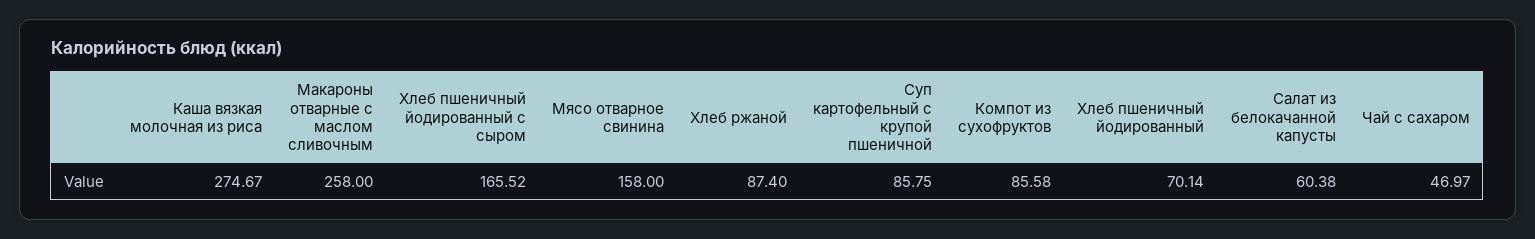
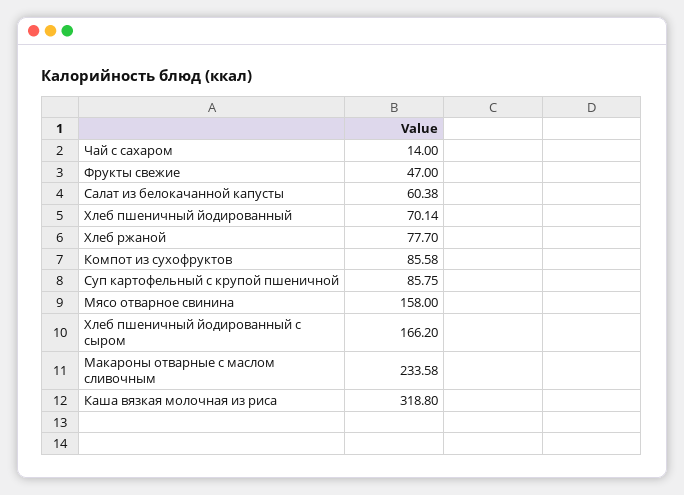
Каша вязкая молочная из риса: 274.67 -> 318.8
Макароны отварные с маслом сливочным: 258 -> 233.58
Хлеб пшеничный йодированный с сыром: 165.52 -> 166.2
Хлеб ржаной: 87.4 -> 77.7
Чай с сахаром: 46.97 -> 14
Фрукты свежие: none -> 47

